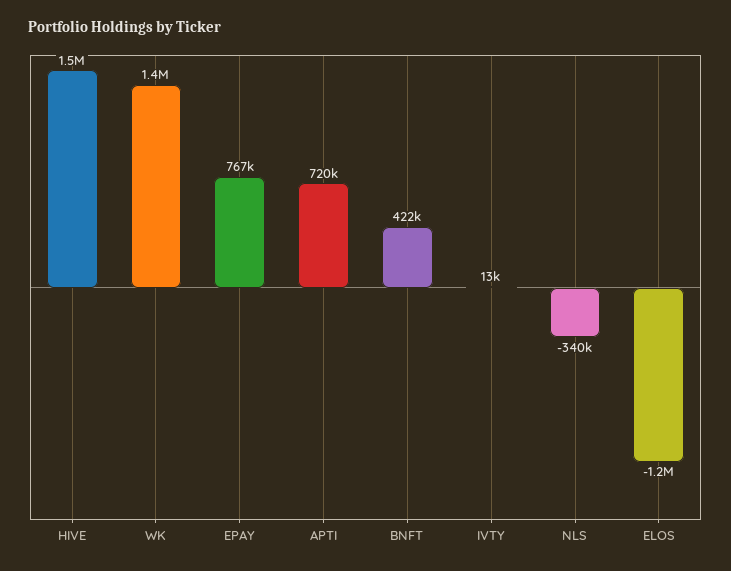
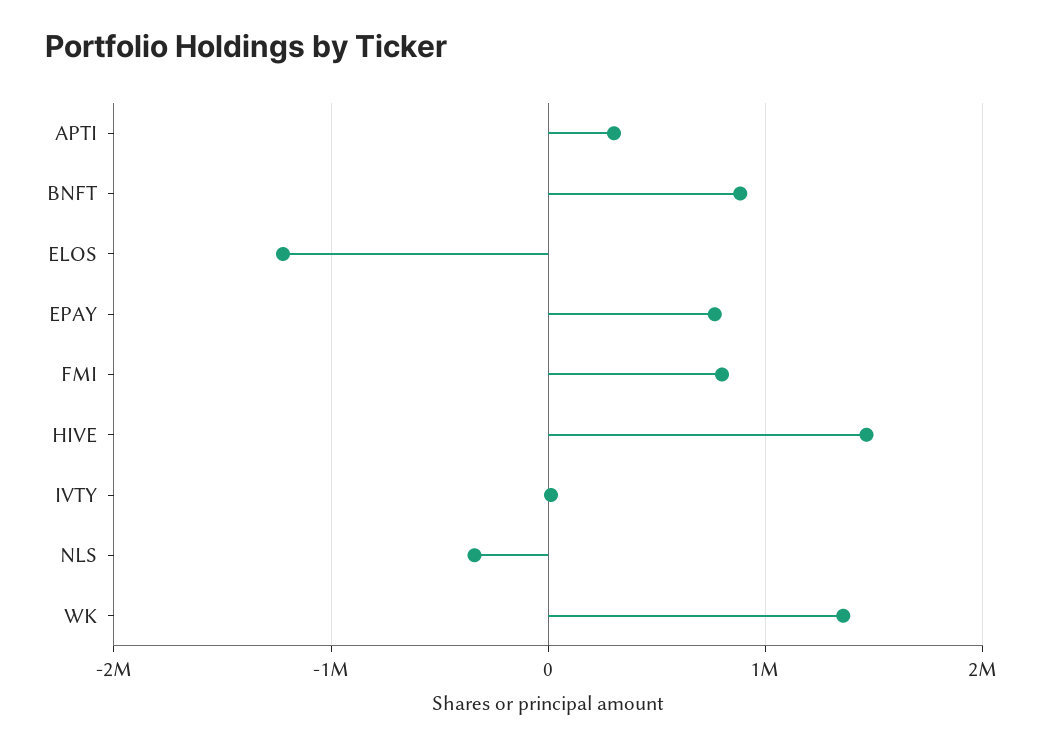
APTI: 720000 -> 300000
BNFT: 422000 -> 900000
FMI: none -> 800000

